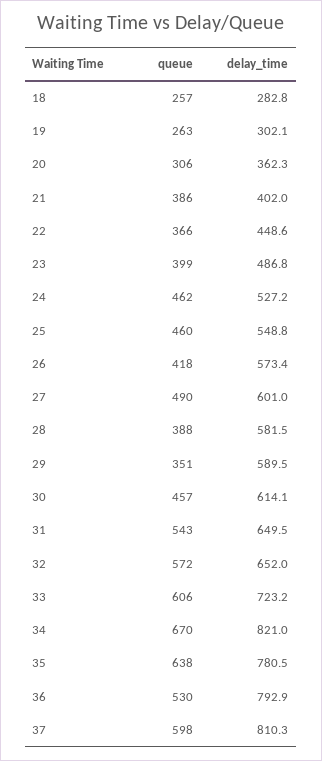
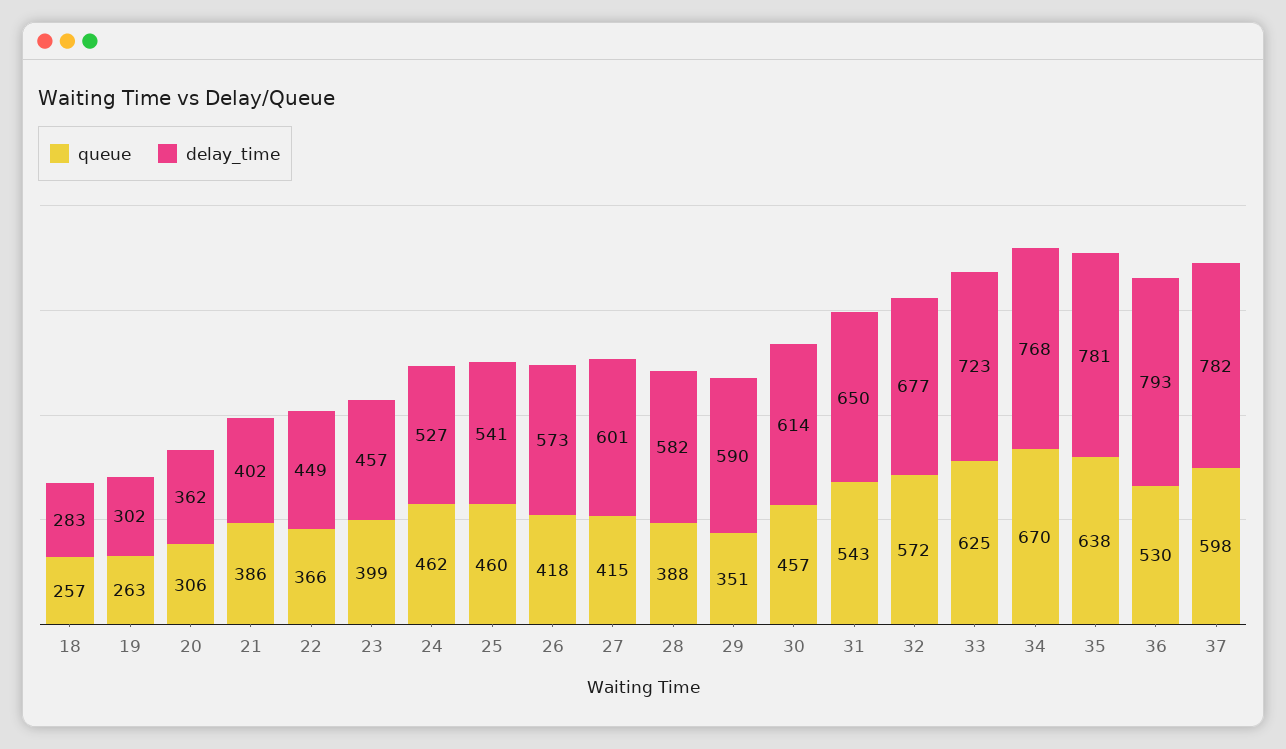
delay_time, 23: 486.8 -> 457
delay_time, 25: 548.8 -> 541
queue, 27: 490 -> 415
delay_time, 32: 652 -> 677
queue, 33: 606 -> 625
delay_time, 34: 821 -> 768
delay_time, 37: 810.3 -> 782

